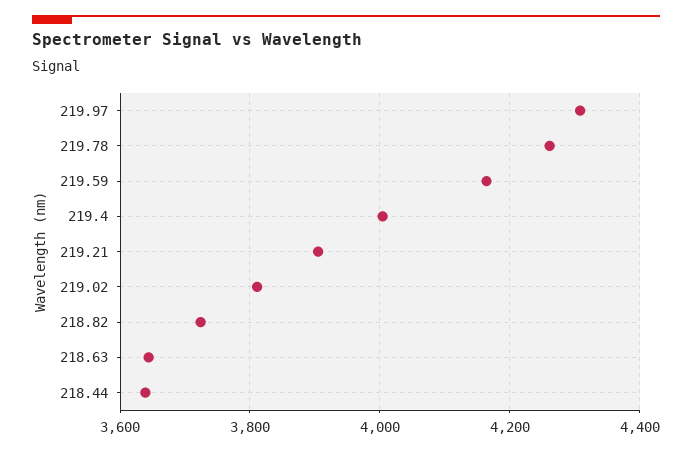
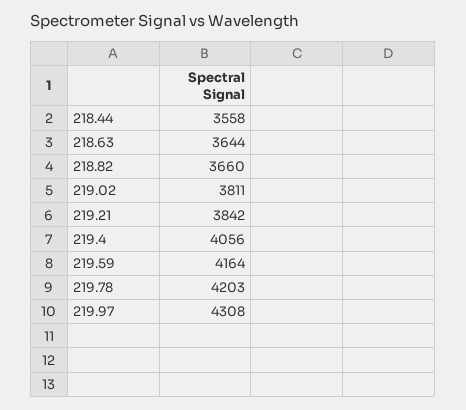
219.78: 4260 -> 4203
219.4: 4000 -> 4056
219.21: 3900 -> 3842
218.82: 3720 -> 3660
218.44: 3640 -> 3558

